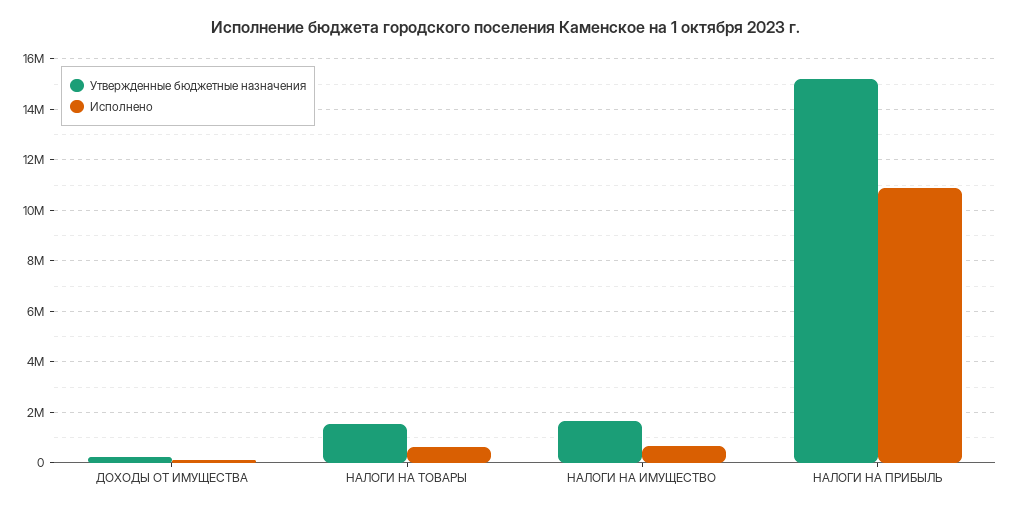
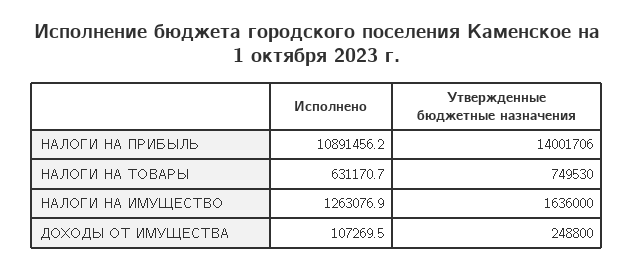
Утвержденные бюджетные назначения, НАЛОГИ НА ТОВАРЫ: 1500000 -> 749530
Исполнено, НАЛОГИ НА ИМУЩЕСТВО: 750000 -> 1263076.9
Утвержденные бюджетные назначения, НАЛОГИ НА ПРИБЫЛЬ: 15250000 -> 14001706

